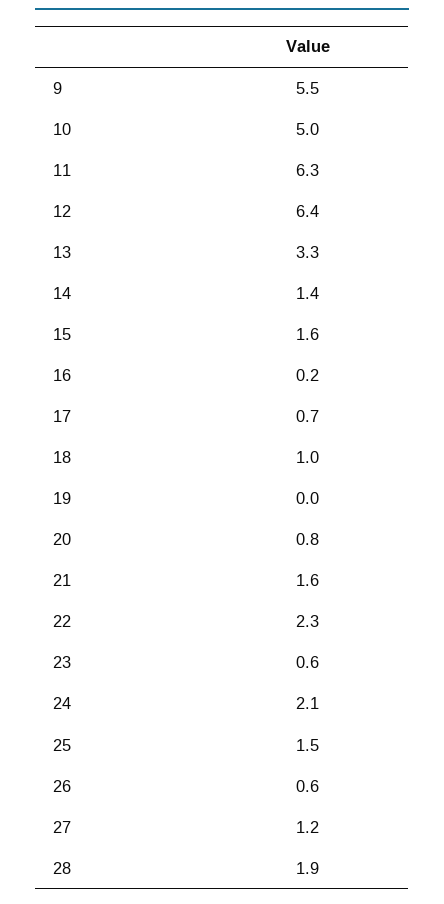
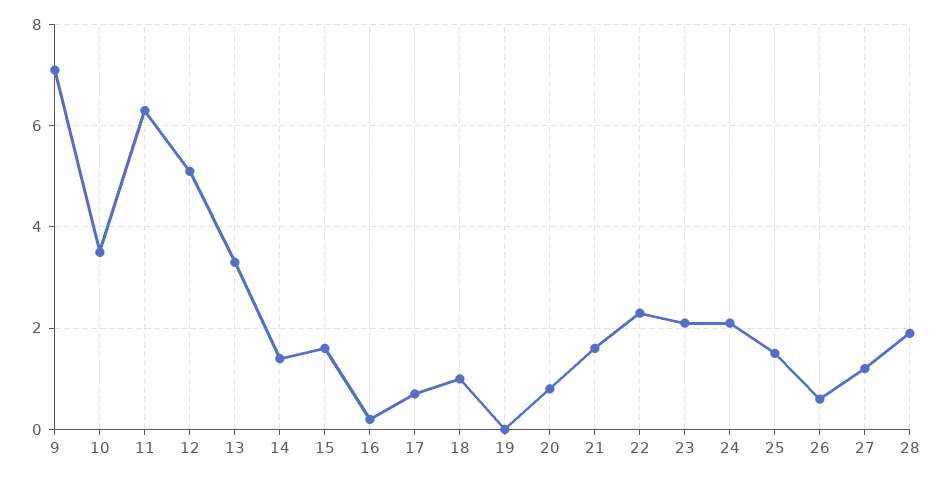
9: 5.5 -> 7
10: 5 -> 3.5
12: 6.4 -> 5
23: 0.6 -> 2

